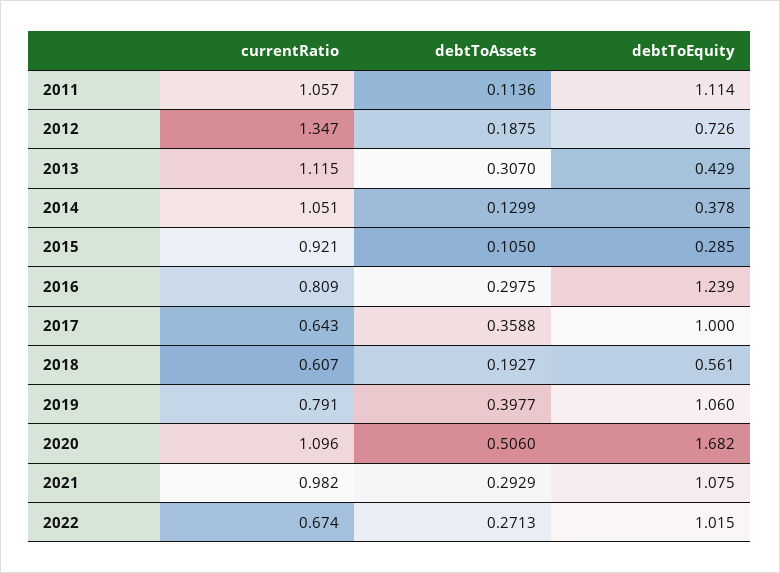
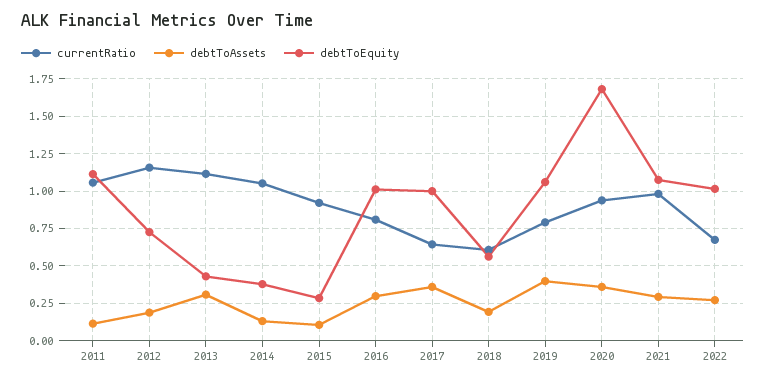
currentRatio, 2012: 1.347 -> 1.15
debtToEquity, 2016: 1.239 -> 1
currentRatio, 2020: 1.096 -> 0.95
debtToAssets, 2020: 0.506 -> 0.35

